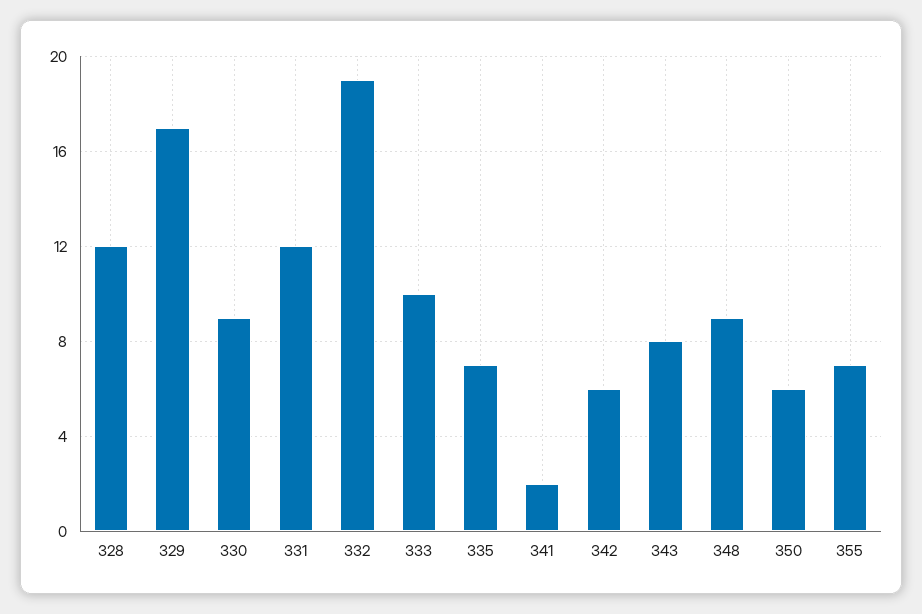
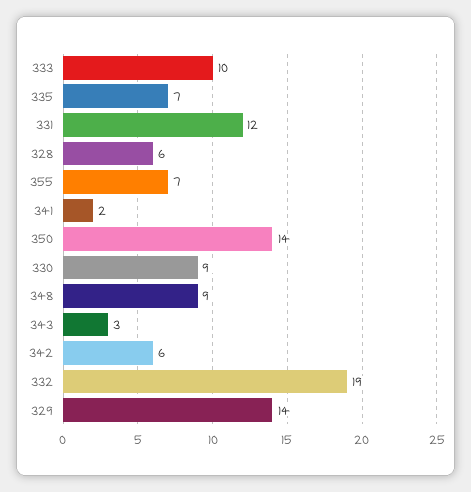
328: 12 -> 6
329: 17 -> 14
343: 8 -> 3
350: 6 -> 14

